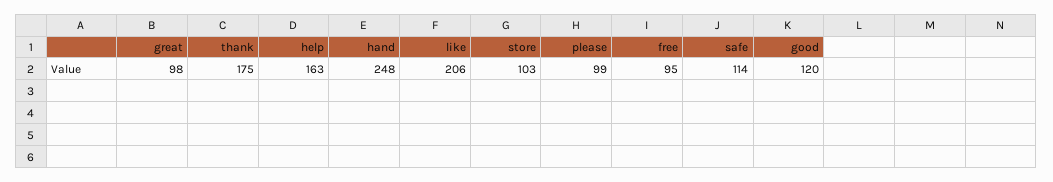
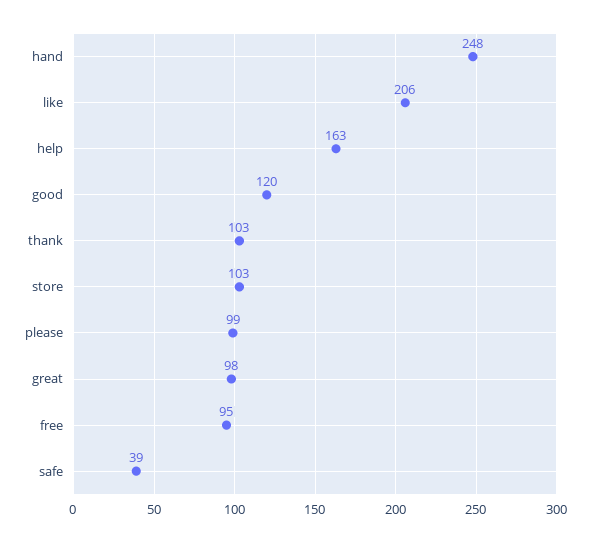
thank: 175 -> 103
safe: 114 -> 39

